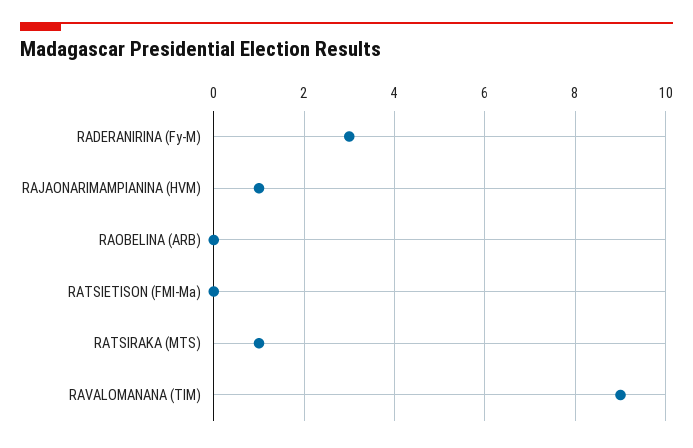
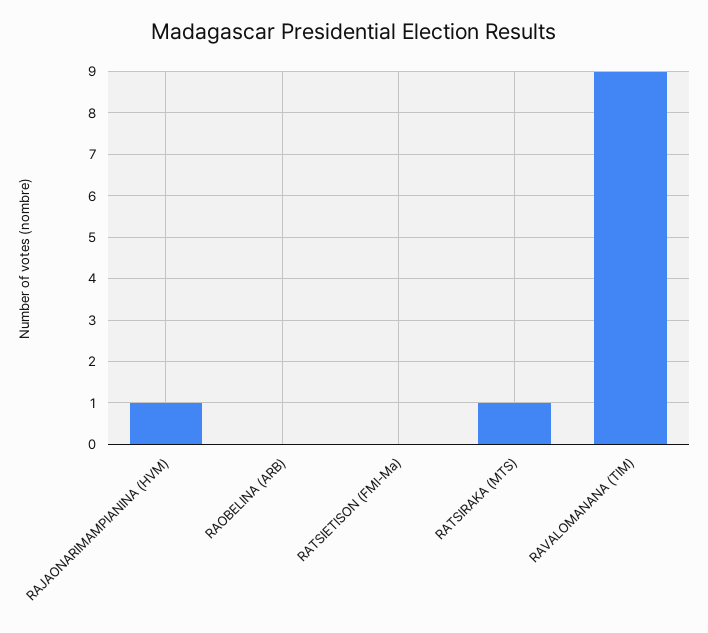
RADERANIRINA (Fy-M): 3 -> none

